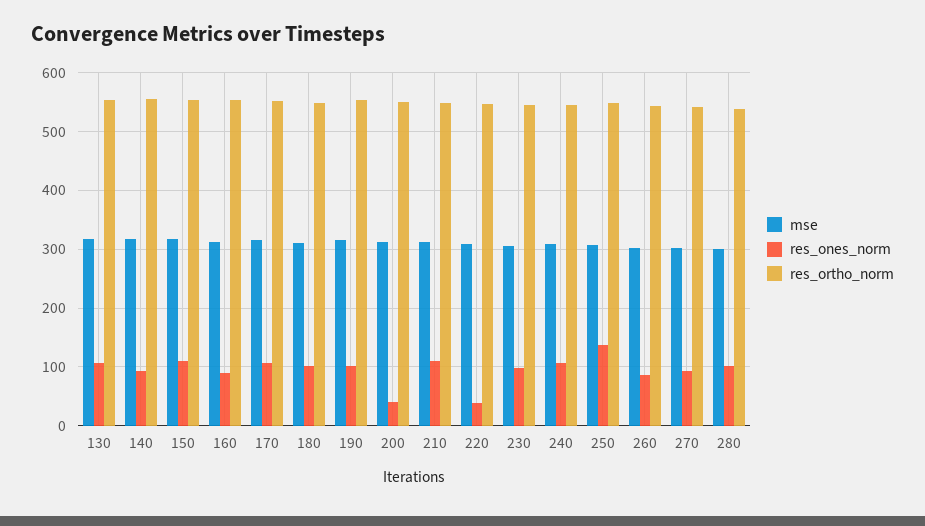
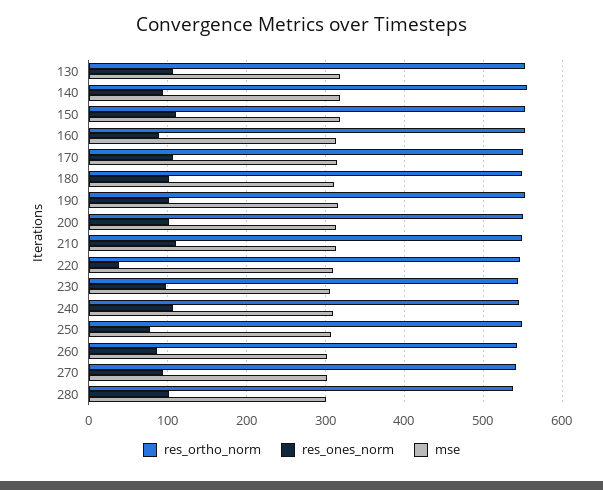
res_ones_norm, 200: 40 -> 100
res_ones_norm, 250: 140 -> 80

